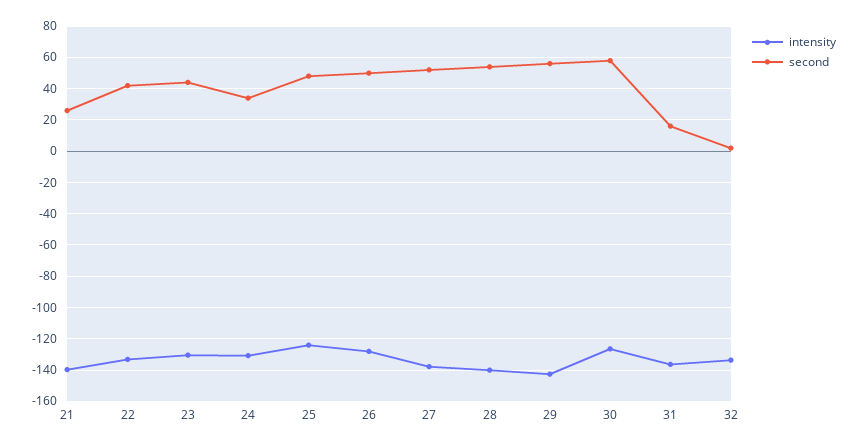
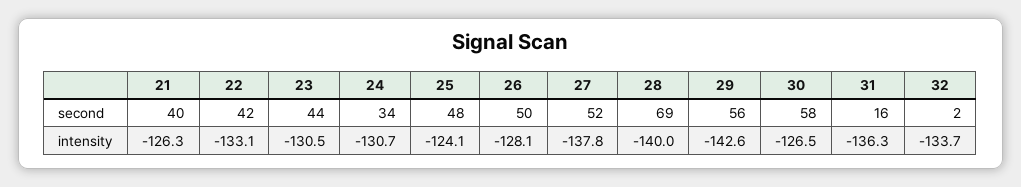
intensity, 21: -140 -> -126.3
second, 21: 25 -> 40
second, 28: 55 -> 69

